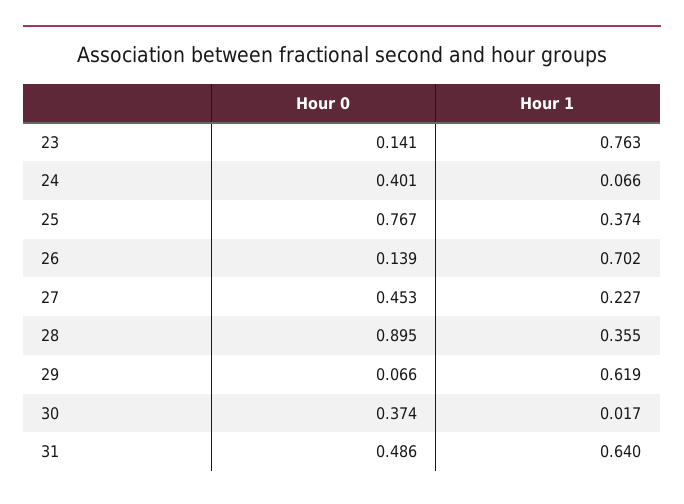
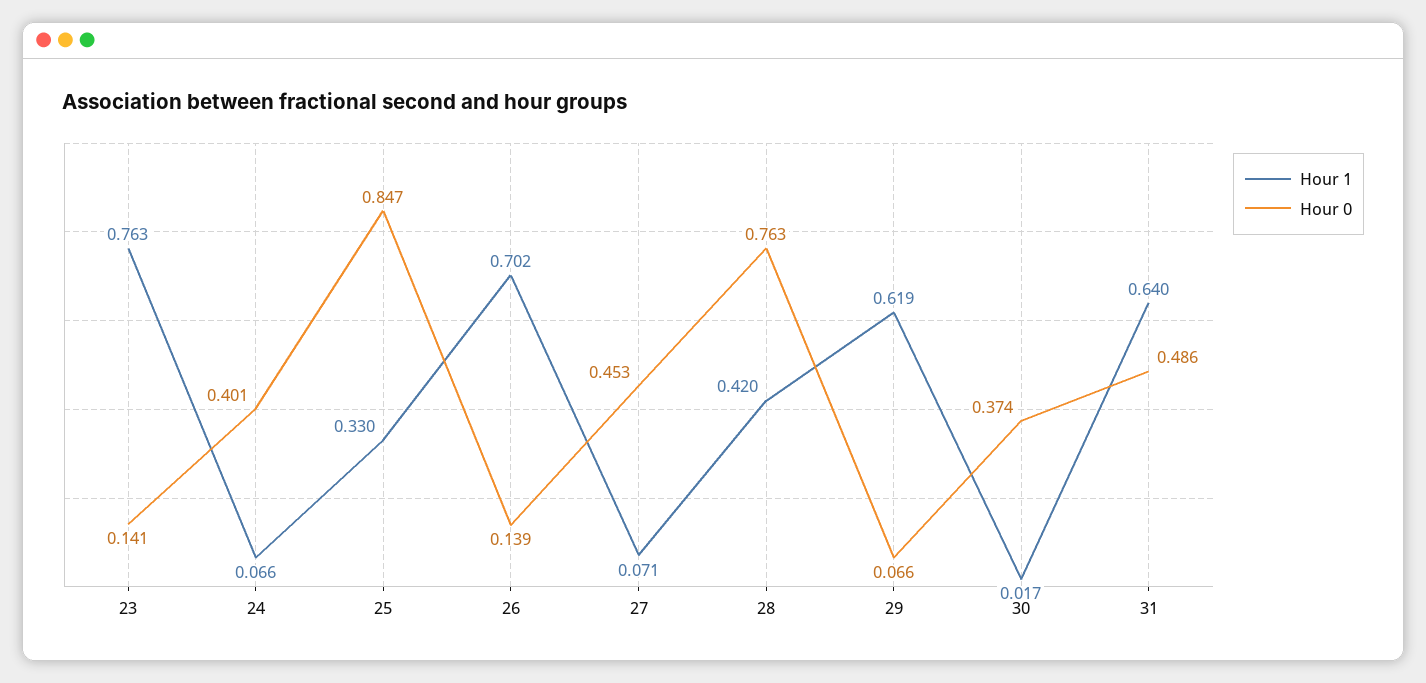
Hour 0, 25: 0.767 -> 0.847
Hour 1, 25: 0.374 -> 0.33
Hour 1, 27: 0.227 -> 0.071
Hour 0, 28: 0.895 -> 0.763
Hour 1, 28: 0.355 -> 0.42

